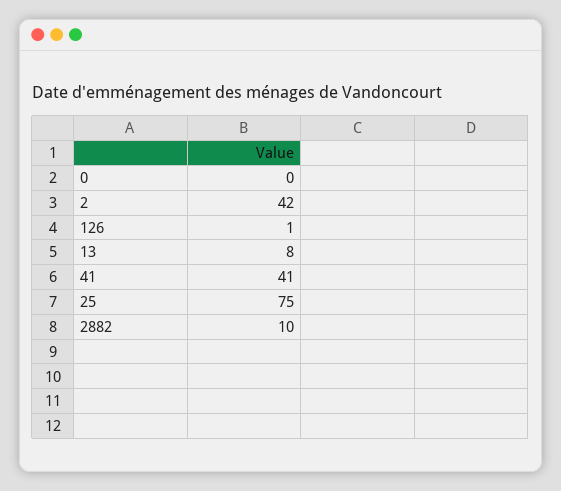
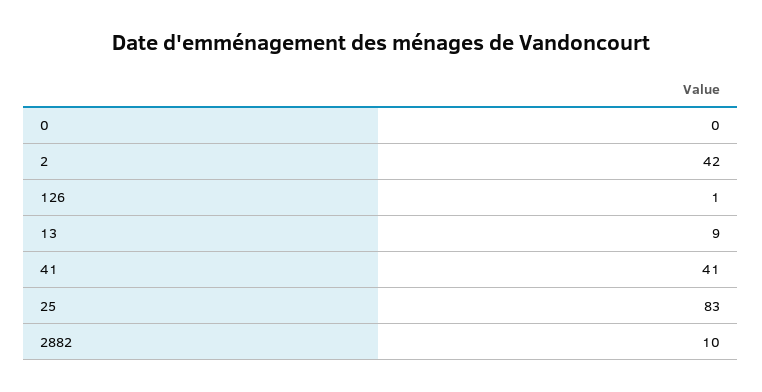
13: 8 -> 9
25: 75 -> 83

